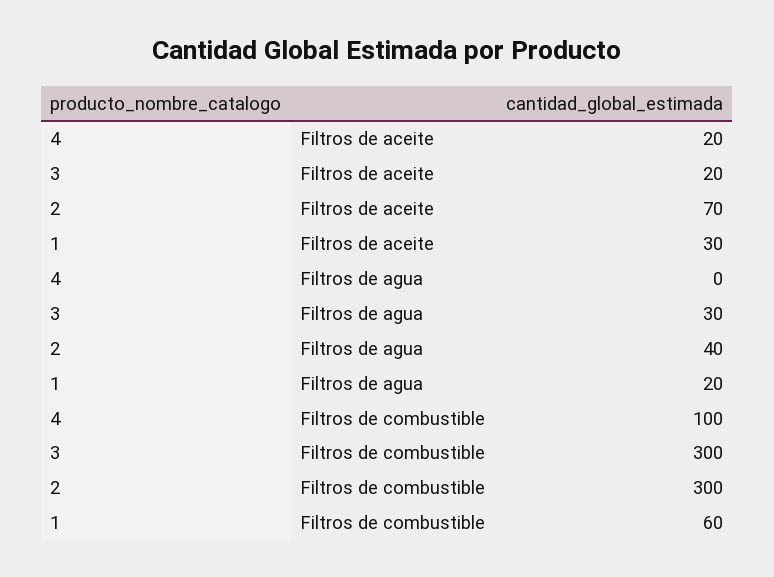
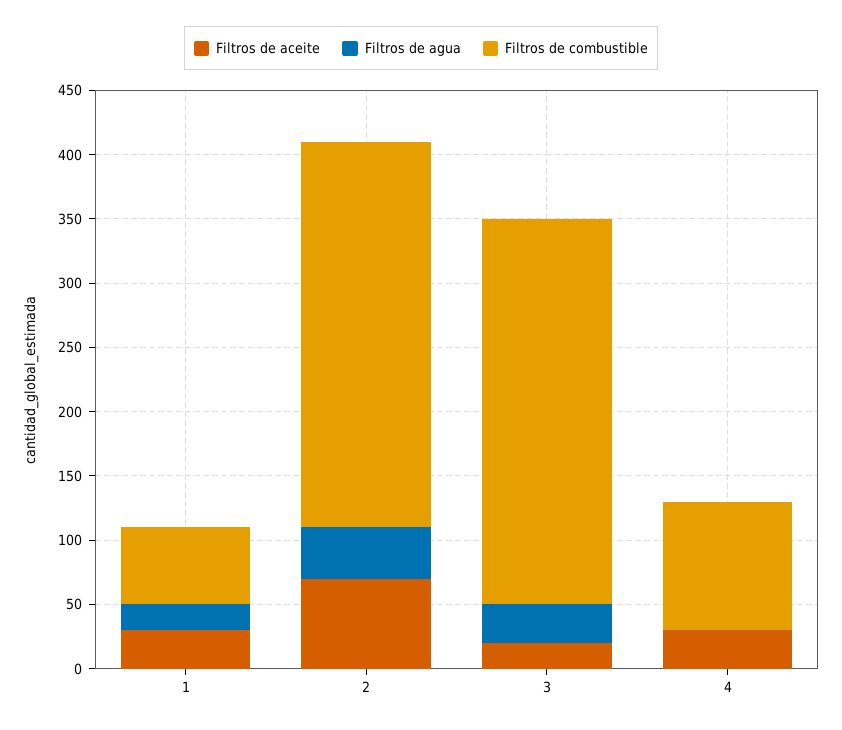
Filtros de aceite, 4: 20 -> 30

